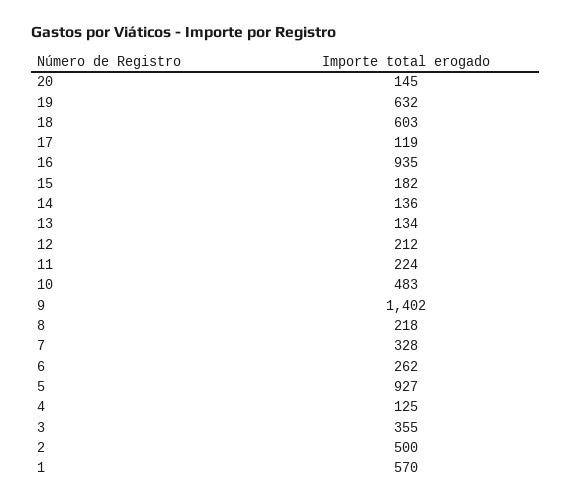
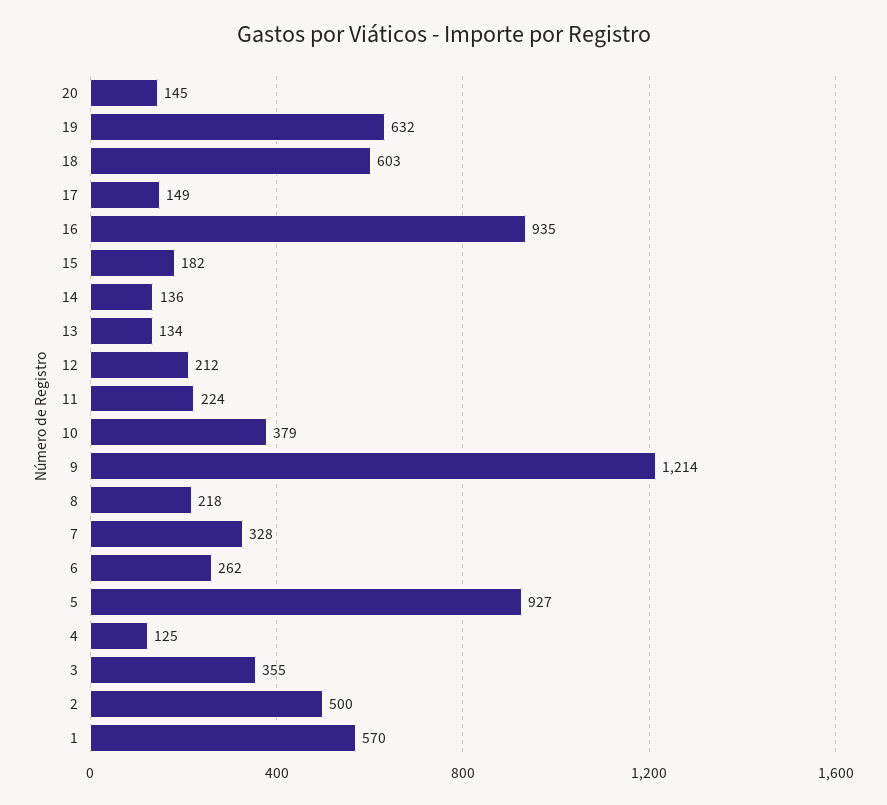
17: 119 -> 149
10: 483 -> 379
9: 1402 -> 1214

